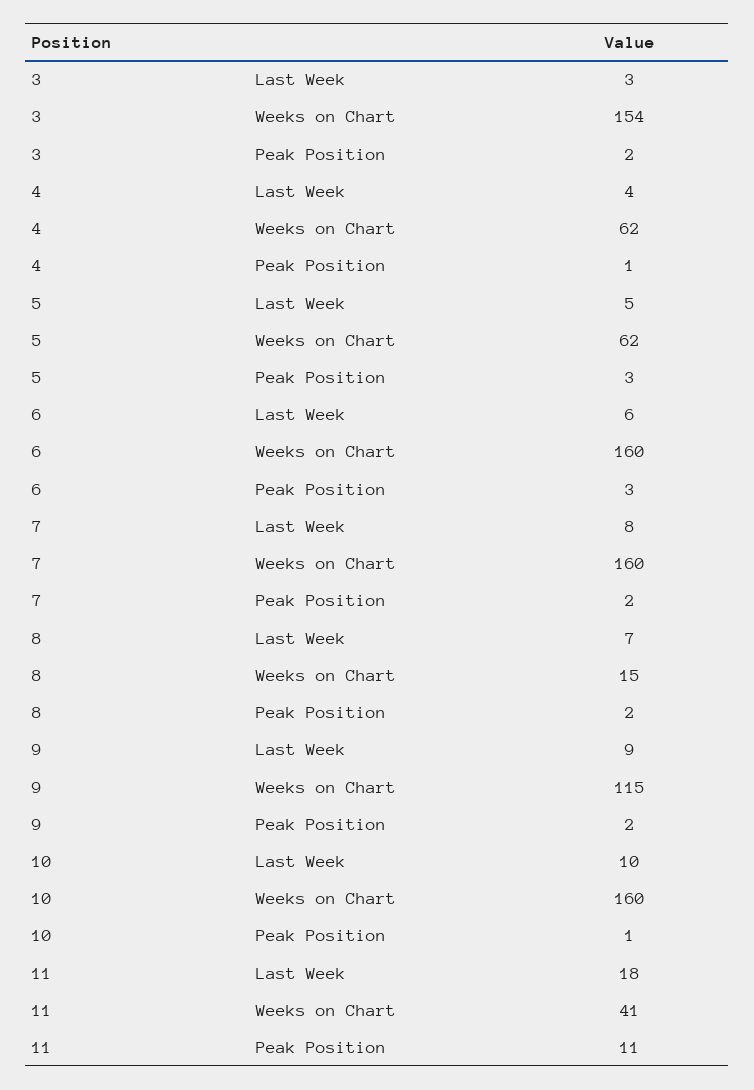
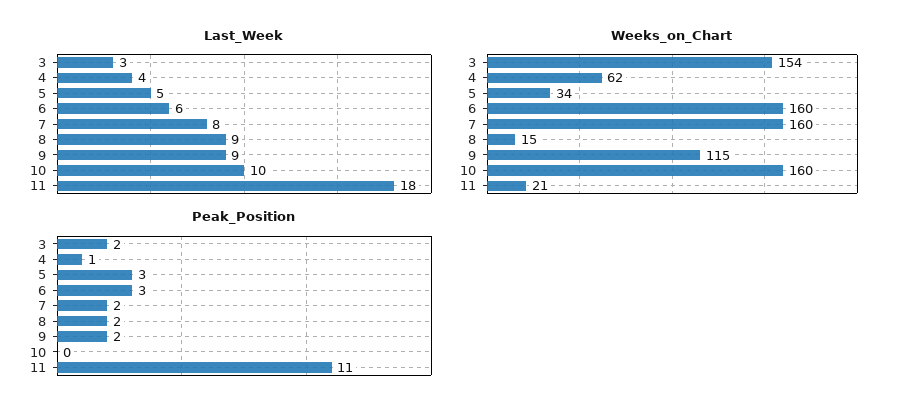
Weeks on Chart, 5: 62 -> 34
Last Week, 8: 7 -> 9
Peak Position, 10: 1 -> 0
Weeks on Chart, 11: 41 -> 21

